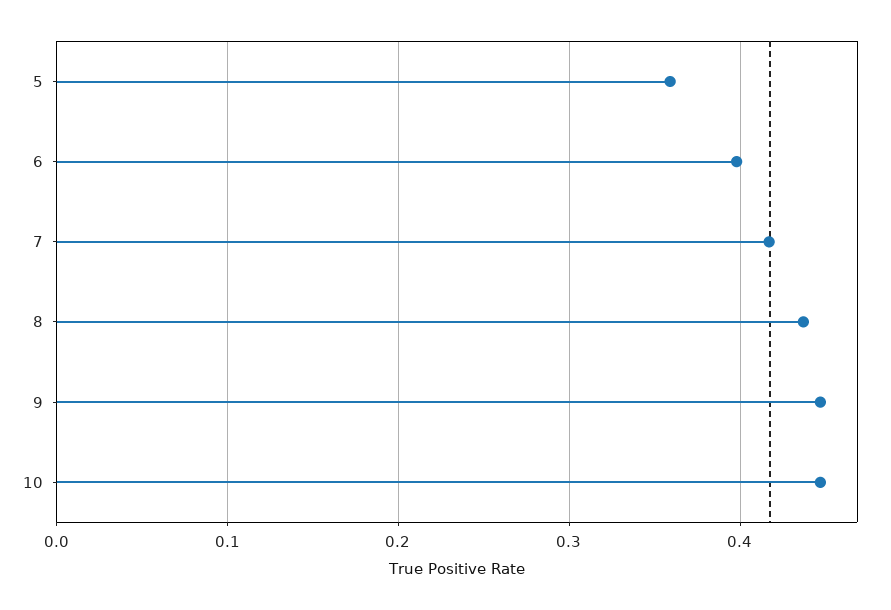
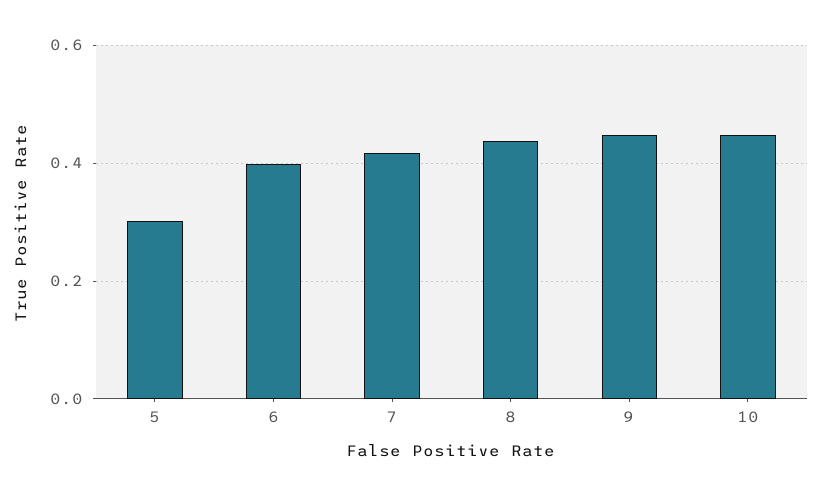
5: 0.36 -> 0.3

